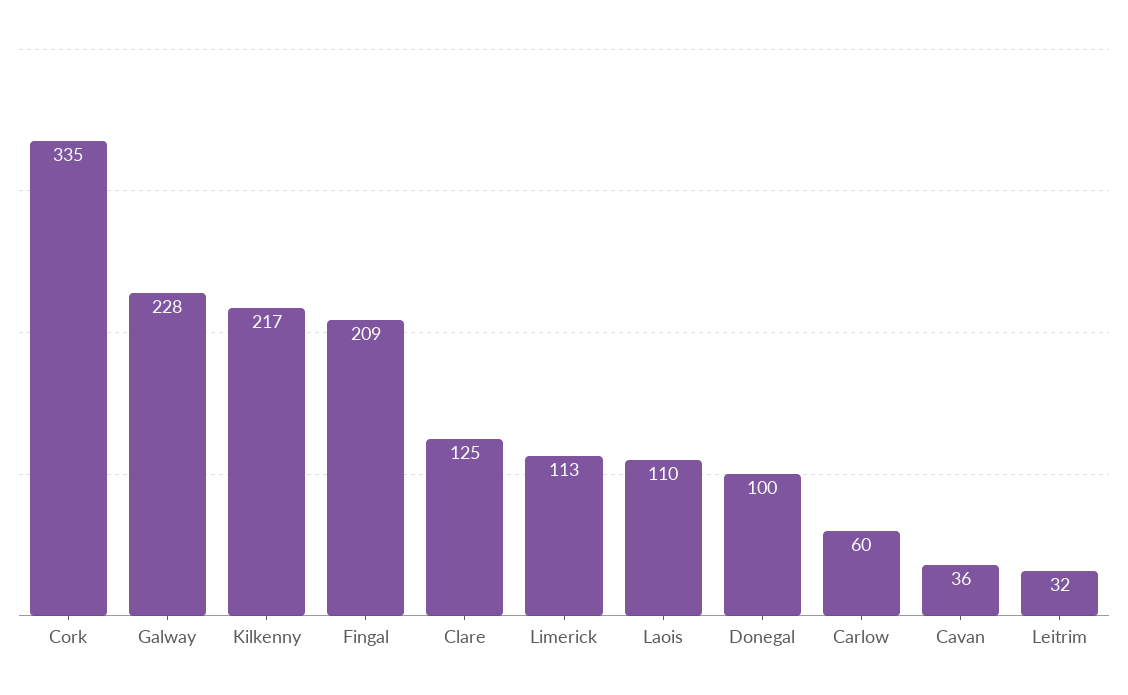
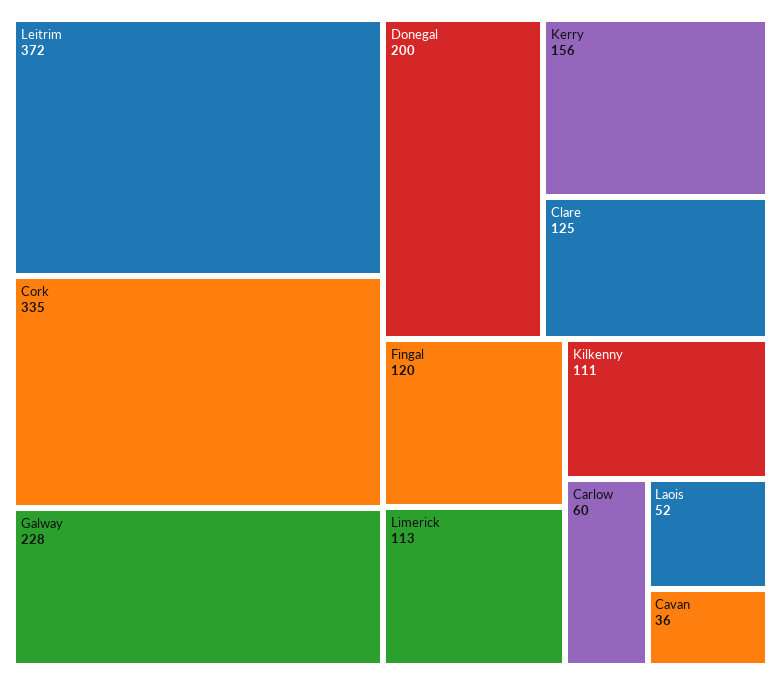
Kilkenny: 217 -> 111
Fingal: 209 -> 120
Laois: 110 -> 52
Donegal: 100 -> 200
Leitrim: 32 -> 372
Kerry: none -> 156

